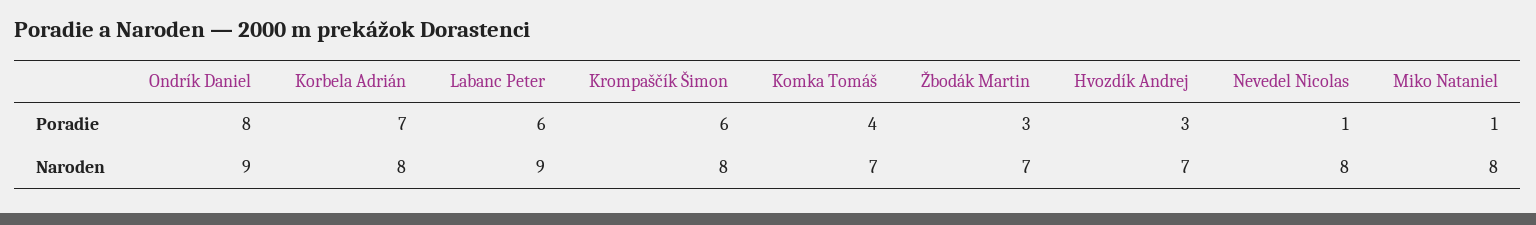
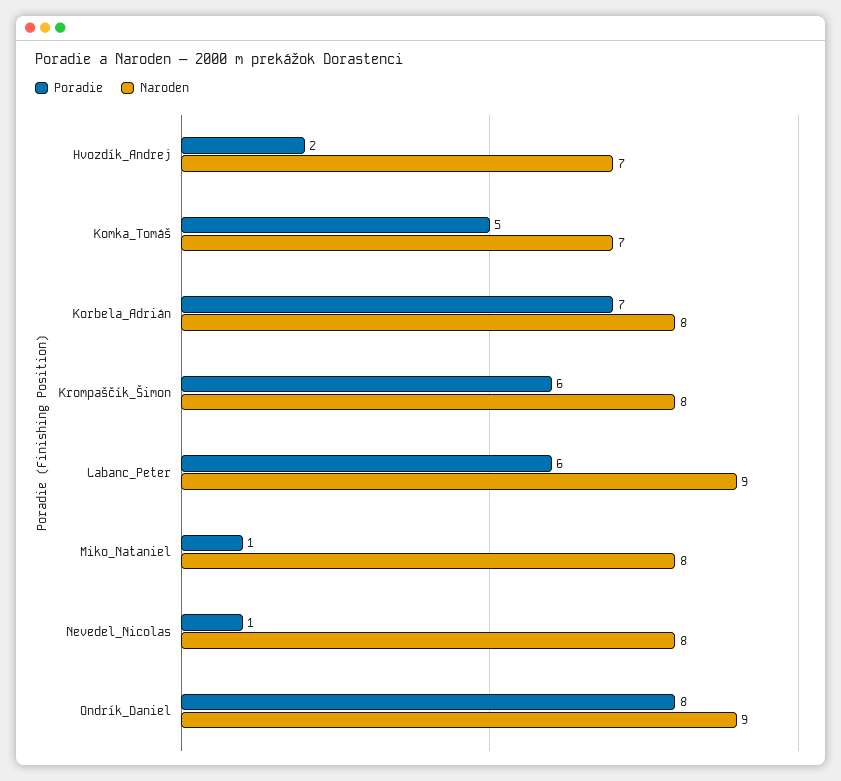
Poradie, Komka Tomáš: 4 -> 5
Poradie, Žbodák Martin: 3 -> none
Poradie, Hvozdík Andrej: 3 -> 2
Naroden, Žbodák Martin: 7 -> none

